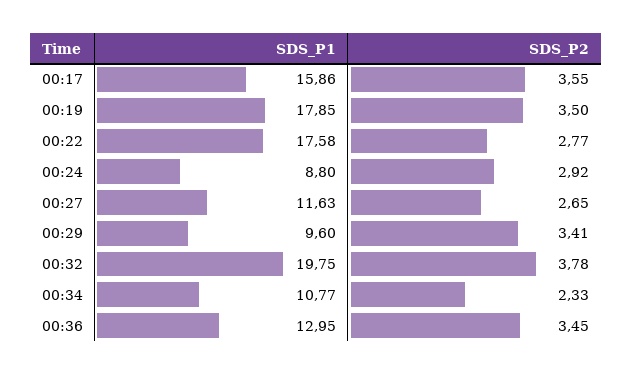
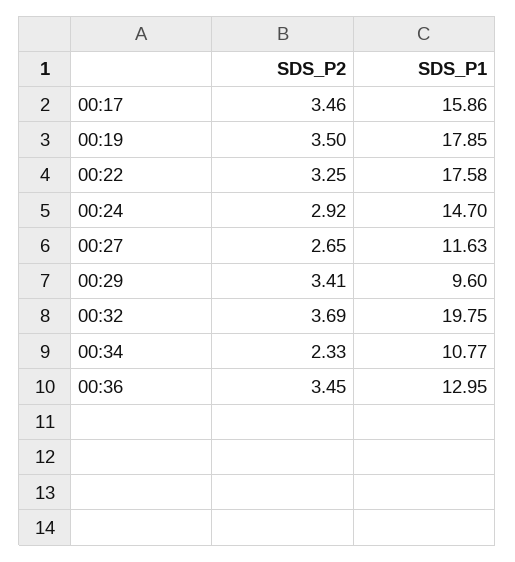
SDS_P2, 00:17: 3.55 -> 3.46
SDS_P2, 00:22: 2.77 -> 3.25
SDS_P1, 00:24: 8.8 -> 14.7
SDS_P2, 00:32: 3.78 -> 3.69

